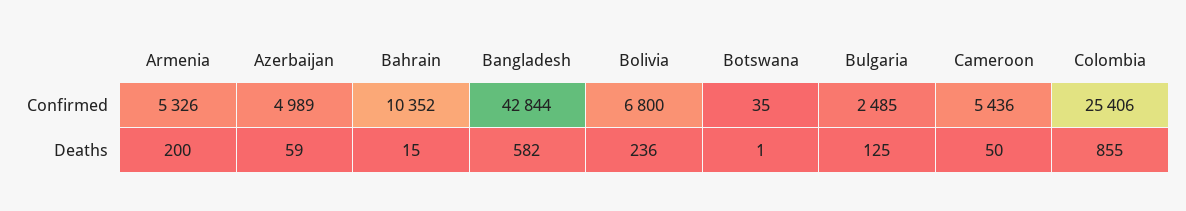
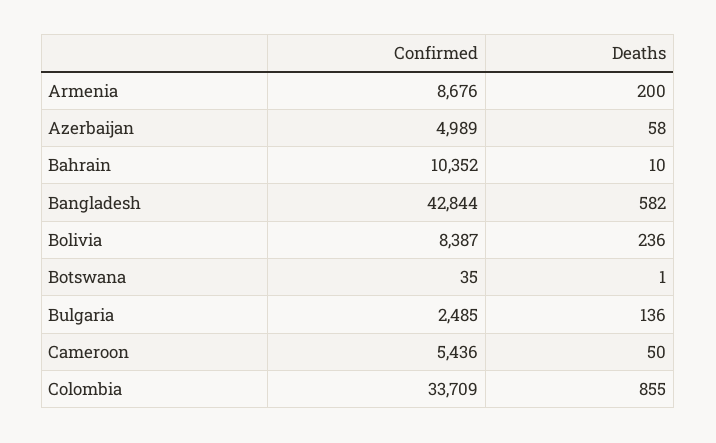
Armenia, Confirmed: 5326 -> 8676
Bolivia, Confirmed: 6800 -> 8387
Colombia, Confirmed: 25406 -> 33709
Azerbaijan, Deaths: 59 -> 58
Bahrain, Deaths: 15 -> 10
Bulgaria, Deaths: 125 -> 136

